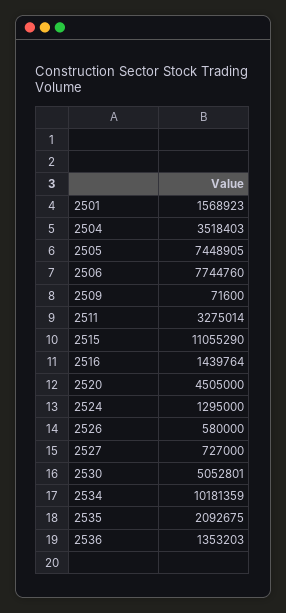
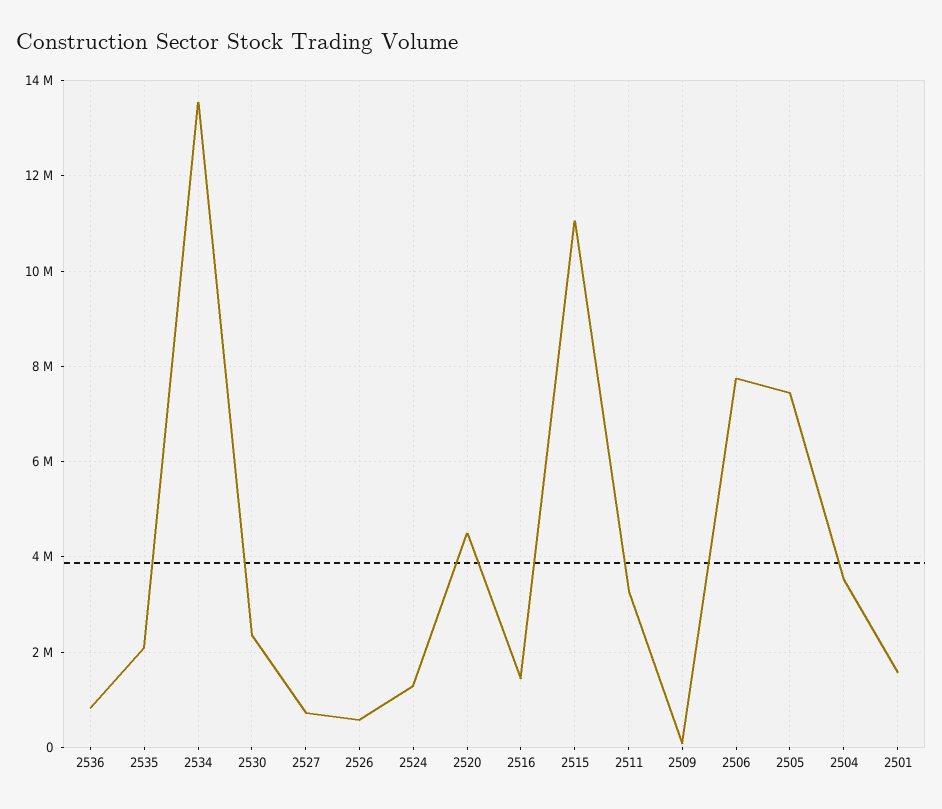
2530: 5052801 -> 2400000
2534: 10181359 -> 13600000
2536: 1353203 -> 800000

